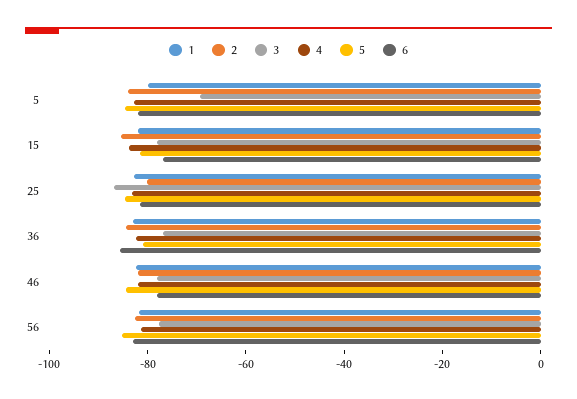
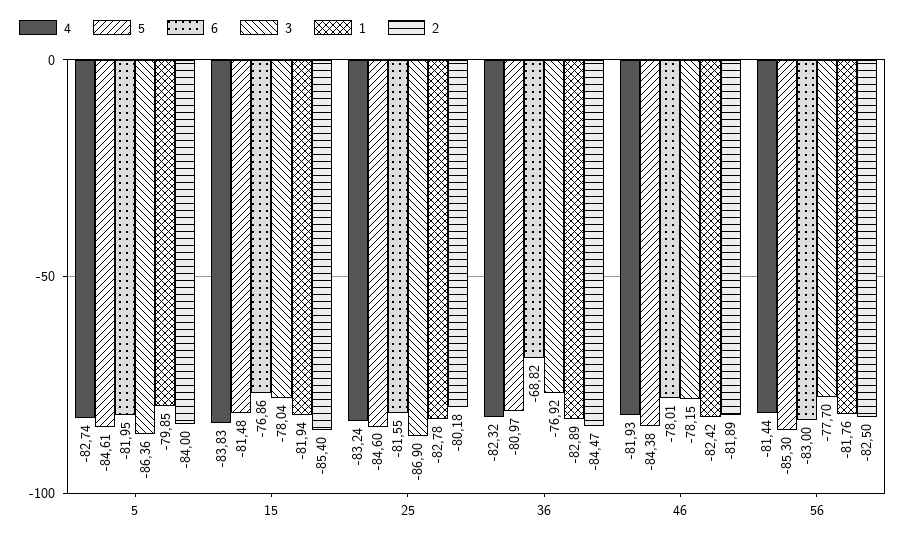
3, 5: -70 -> -86.36
6, 36: -85 -> -68.82

